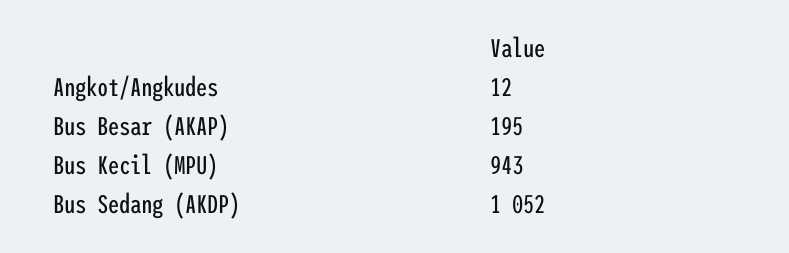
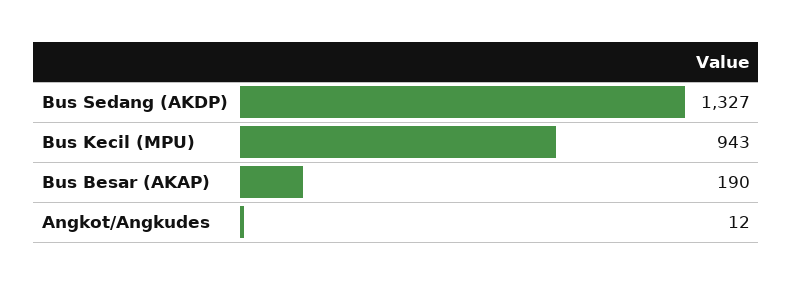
Bus Besar (AKAP): 195 -> 190
Bus Sedang (AKDP): 1052 -> 1327

